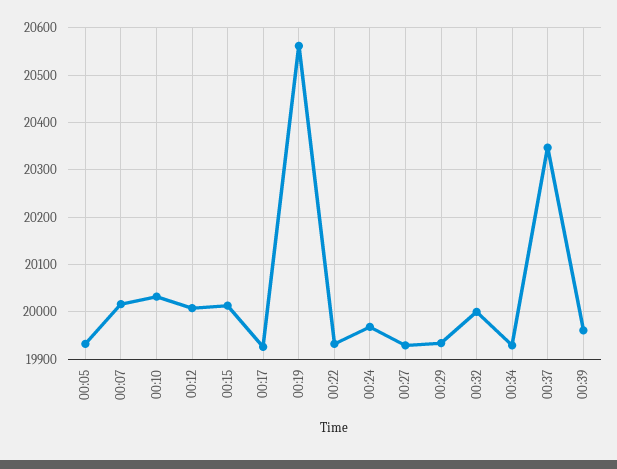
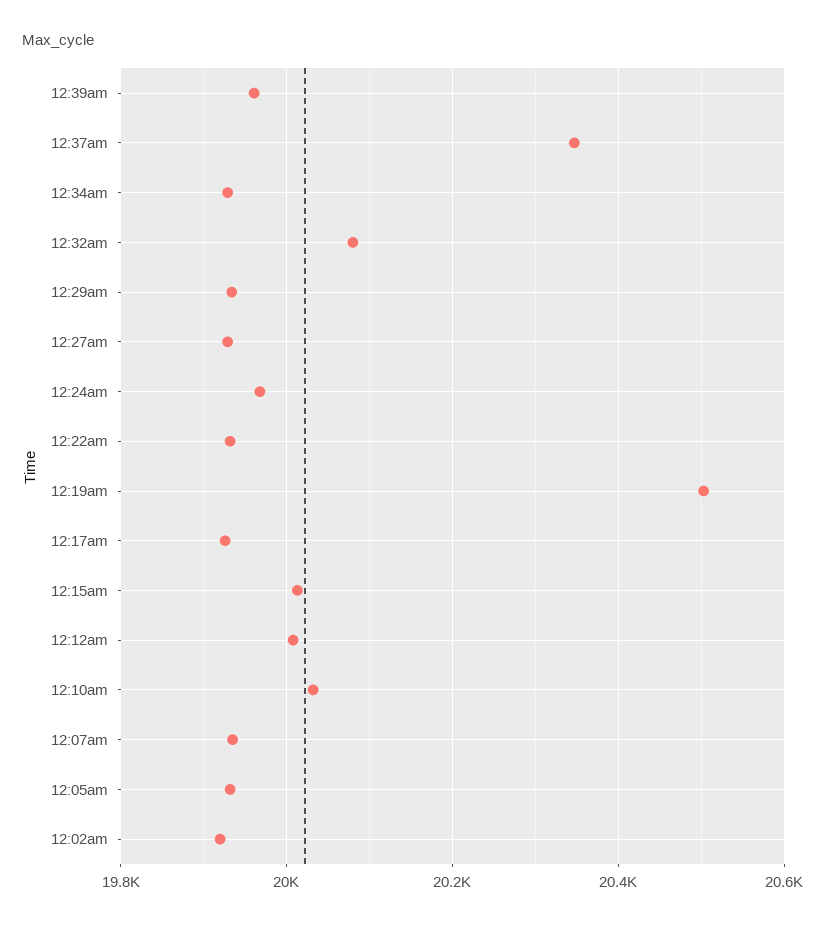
00:07: 20020 -> 19940
00:19: 20560 -> 20500
00:32: 20000 -> 20080
12:02am: none -> 19920

